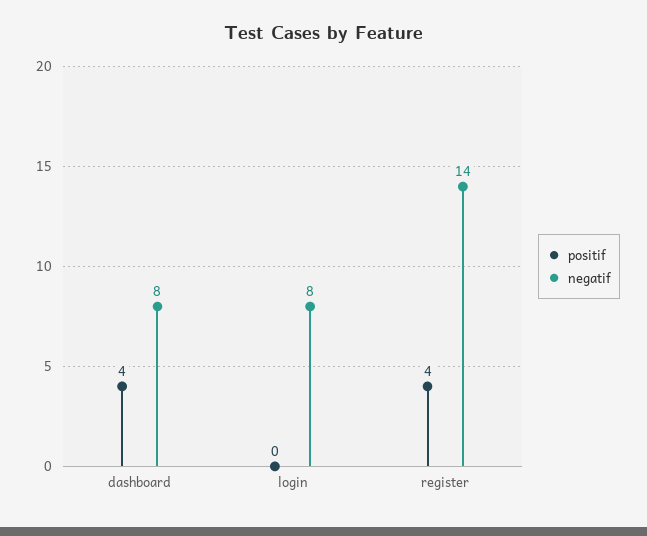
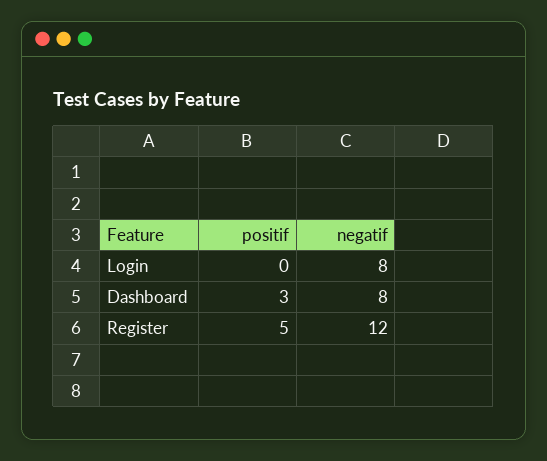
positif, dashboard: 4 -> 3
positif, register: 4 -> 5
negatif, register: 14 -> 12

